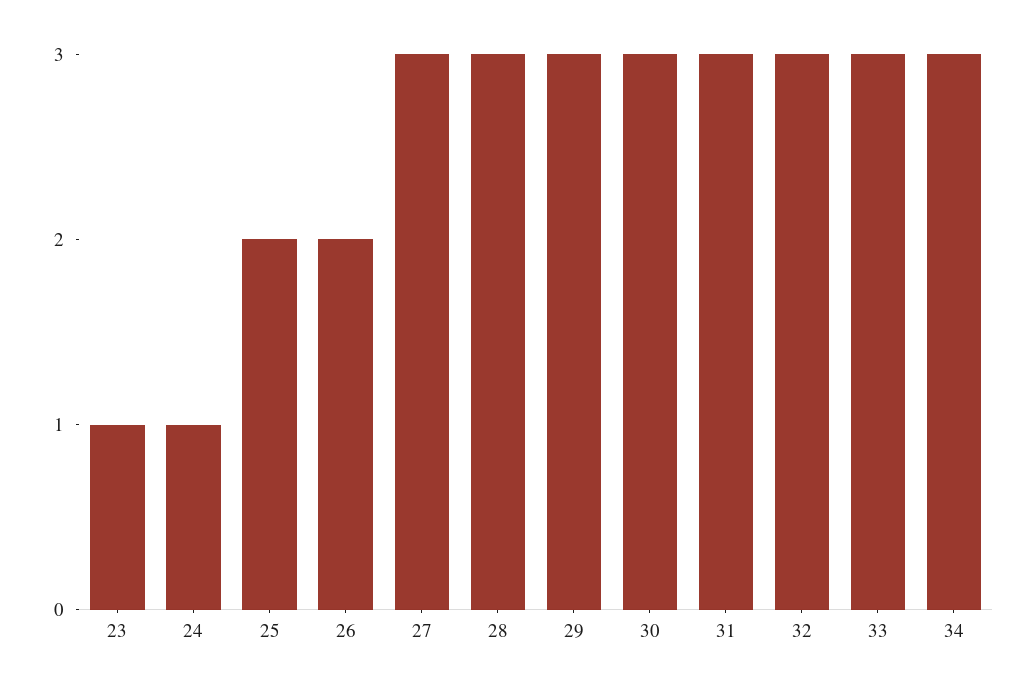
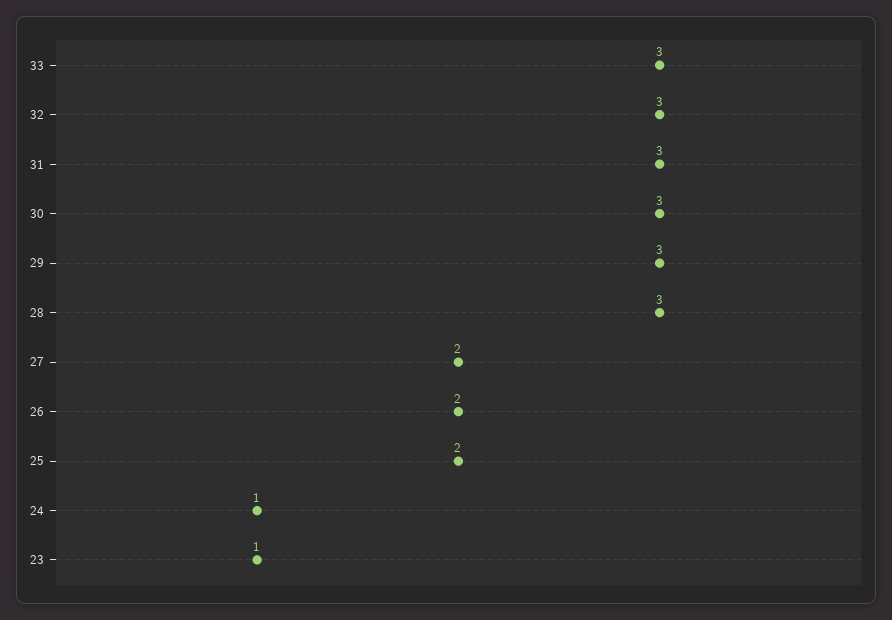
27: 3 -> 2
34: 3 -> none

